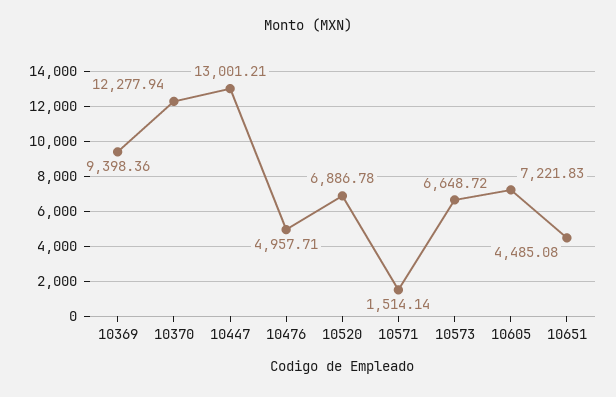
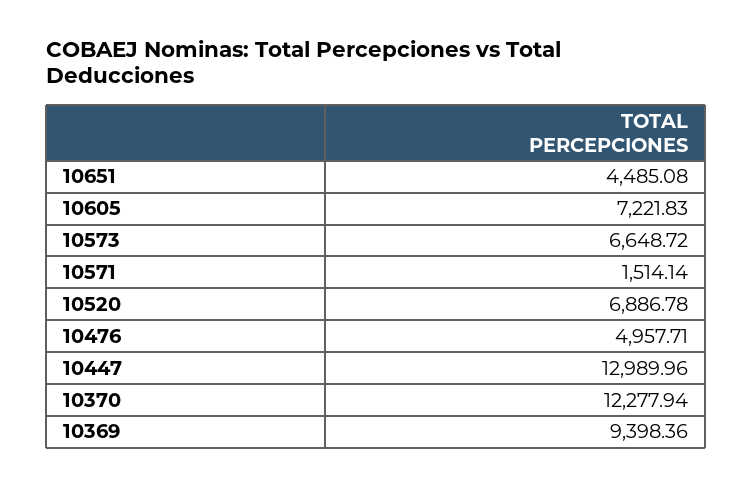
10447: 13001.21 -> 12989.96

